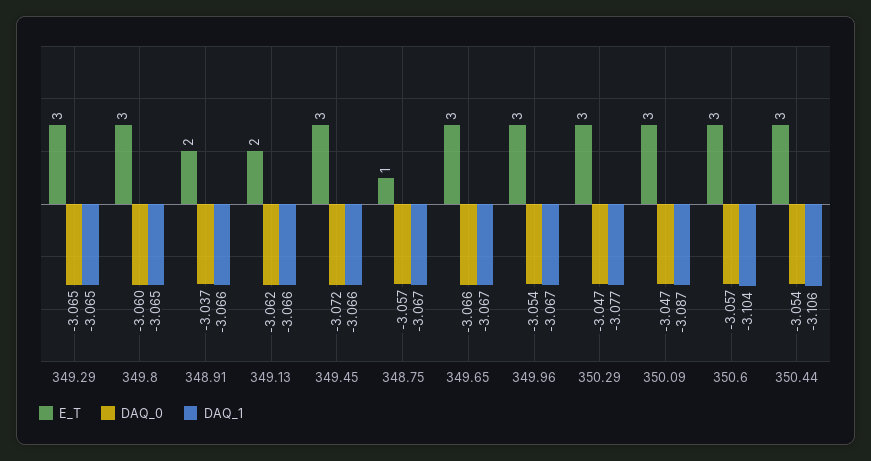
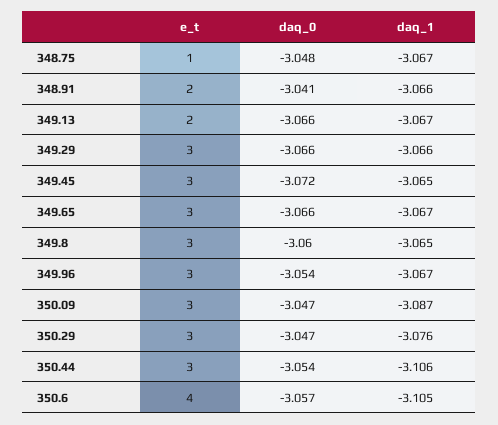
DAQ_0, 349.29: -3.065 -> -3.066
DAQ_1, 349.29: -3.065 -> -3.066
DAQ_0, 348.91: -3.037 -> -3.041
DAQ_0, 349.13: -3.062 -> -3.066
DAQ_1, 349.13: -3.066 -> -3.067
DAQ_1, 349.45: -3.066 -> -3.065
DAQ_0, 348.75: -3.057 -> -3.048
DAQ_1, 350.29: -3.077 -> -3.076
E_T, 350.6: 3 -> 4
DAQ_1, 350.6: -3.104 -> -3.105

